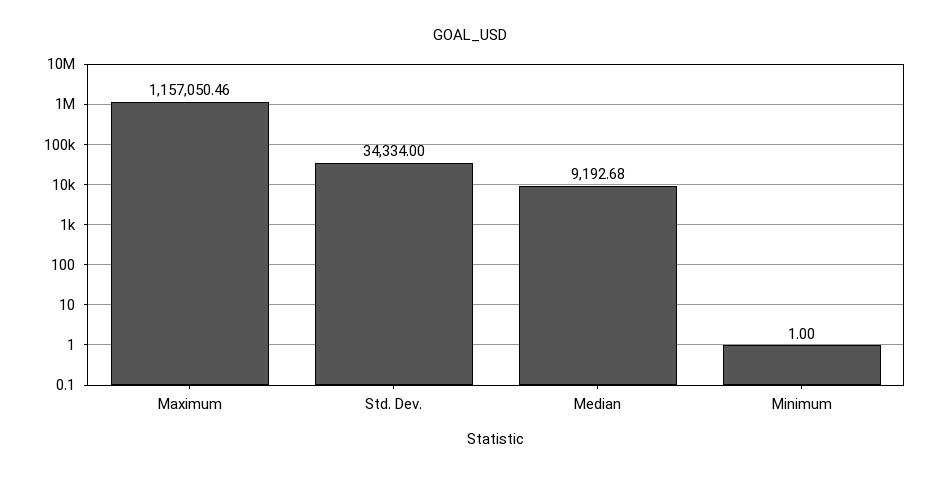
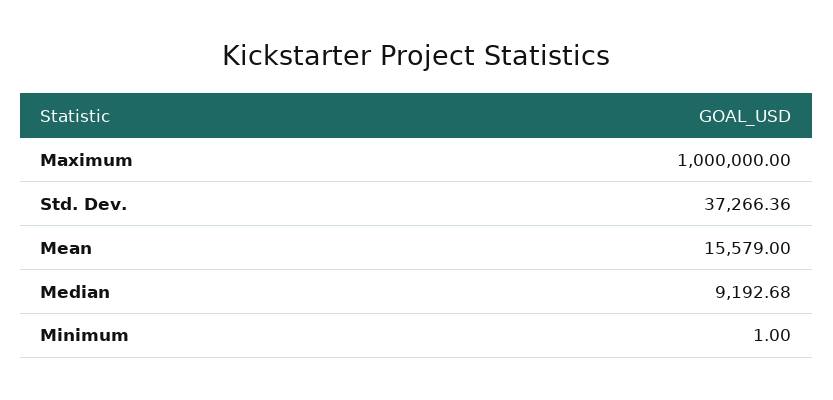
Maximum: 1157050.46 -> 1000000
Std. Dev.: 34334 -> 37266.36
Mean: none -> 15579

